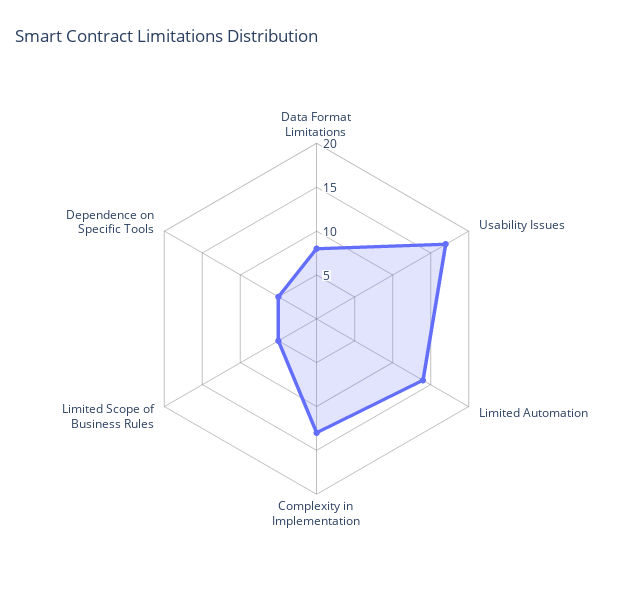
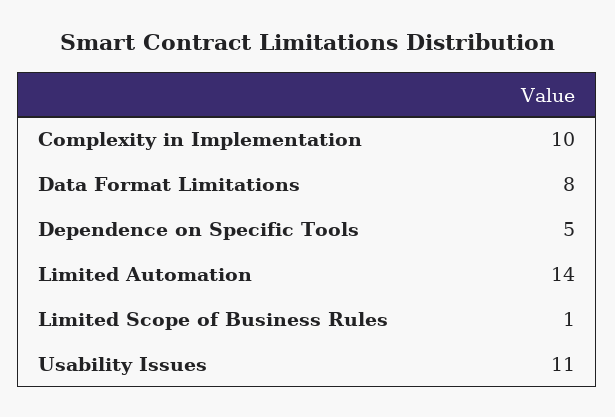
Usability Issues: 17 -> 11
Complexity in Implementation: 13 -> 10
Limited Scope of Business Rules: 5 -> 1

